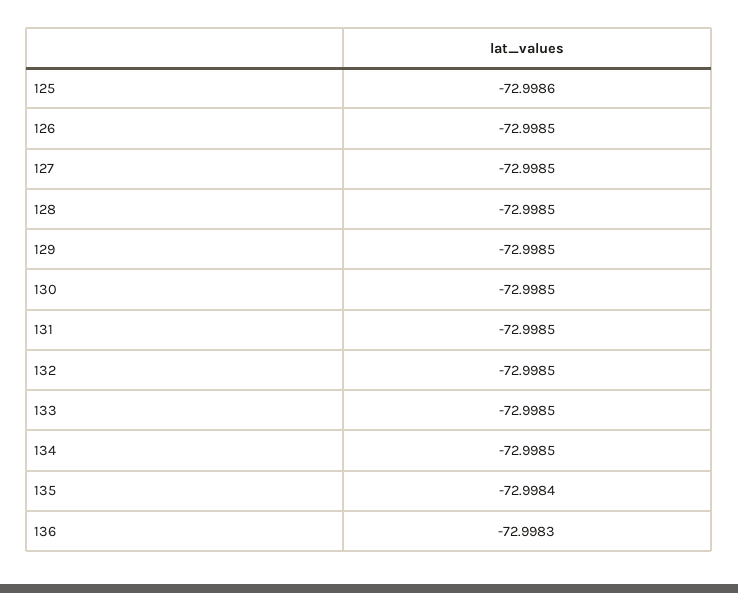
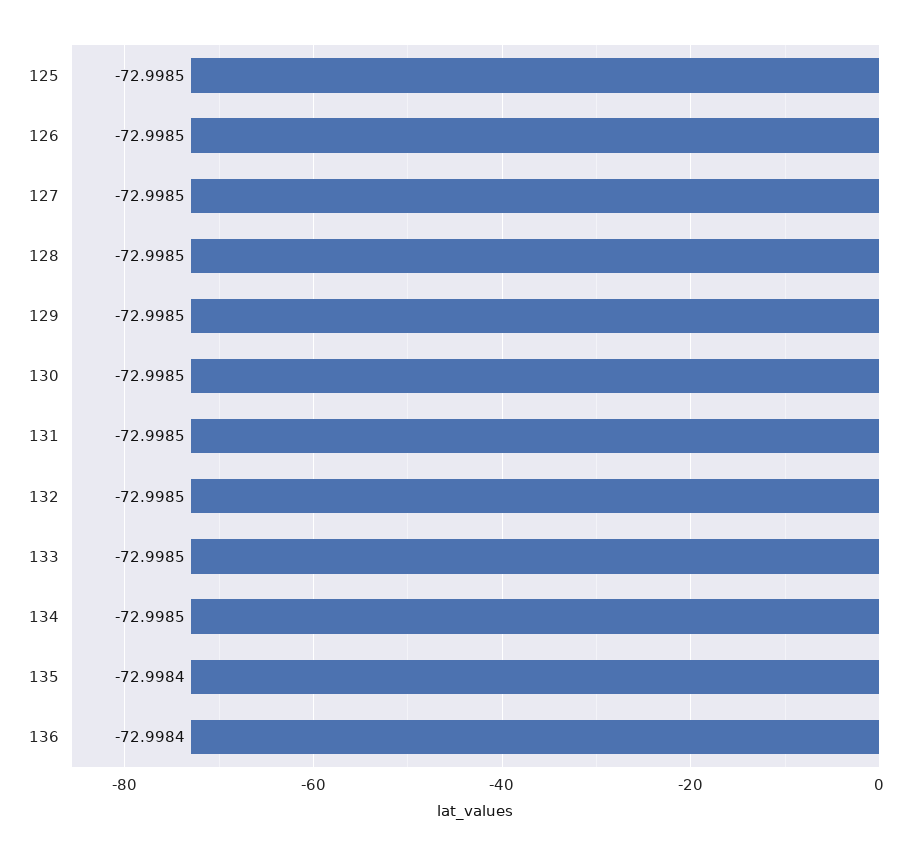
125: -72.9986 -> -72.9985
136: -72.9983 -> -72.9984

